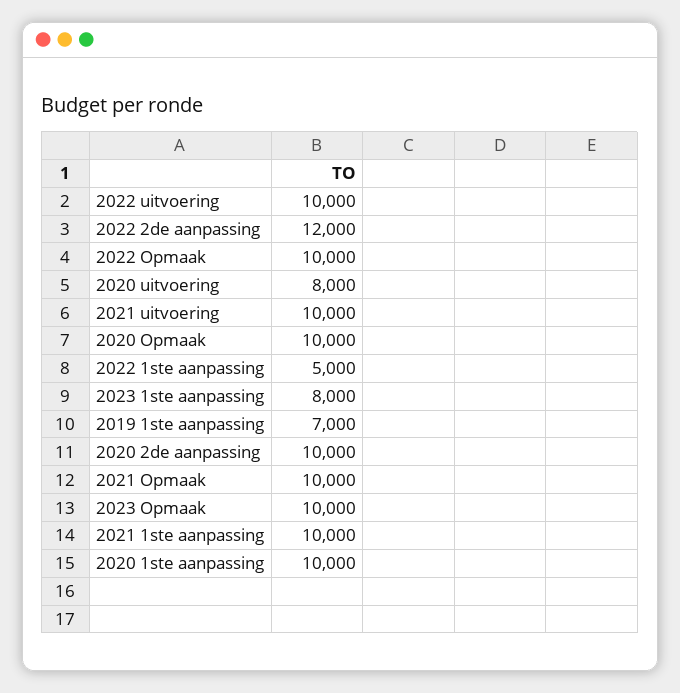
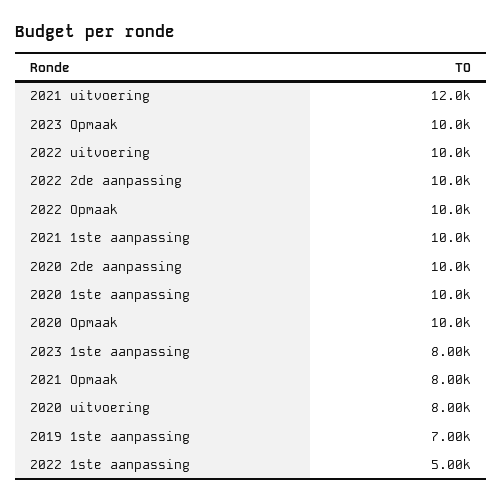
2022 2de aanpassing: 12000 -> 10000
2021 uitvoering: 10000 -> 12000
2021 Opmaak: 10000 -> 8000

